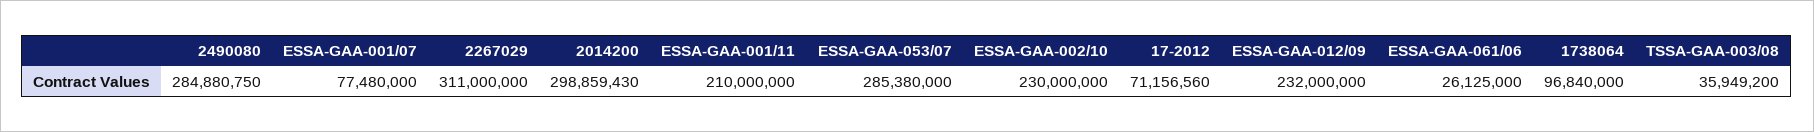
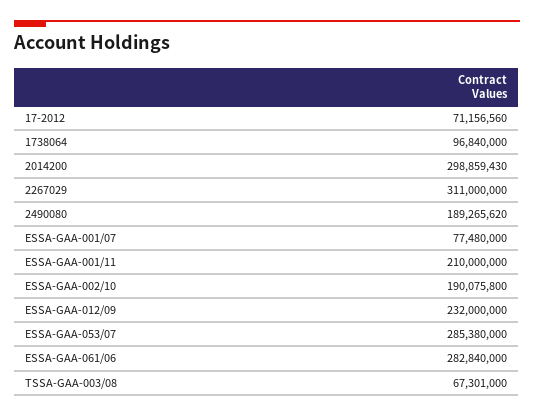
2490080: 284880750 -> 189265620
ESSA-GAA-002/10: 230000000 -> 190075800
ESSA-GAA-061/06: 26125000 -> 282840000
TSSA-GAA-003/08: 35949200 -> 67301000

